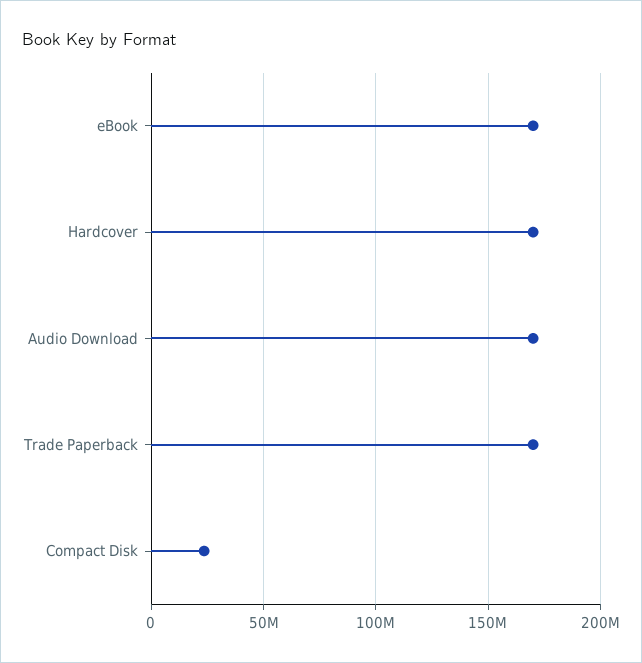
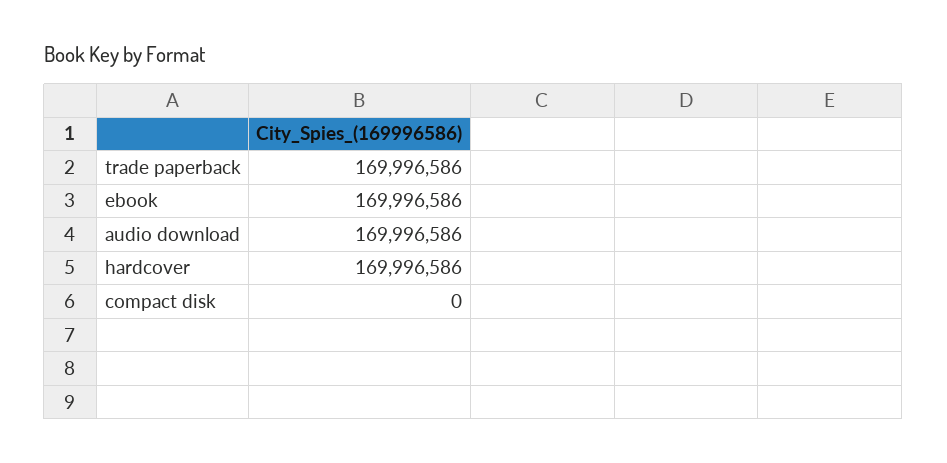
Compact Disk: 25000000 -> 0

